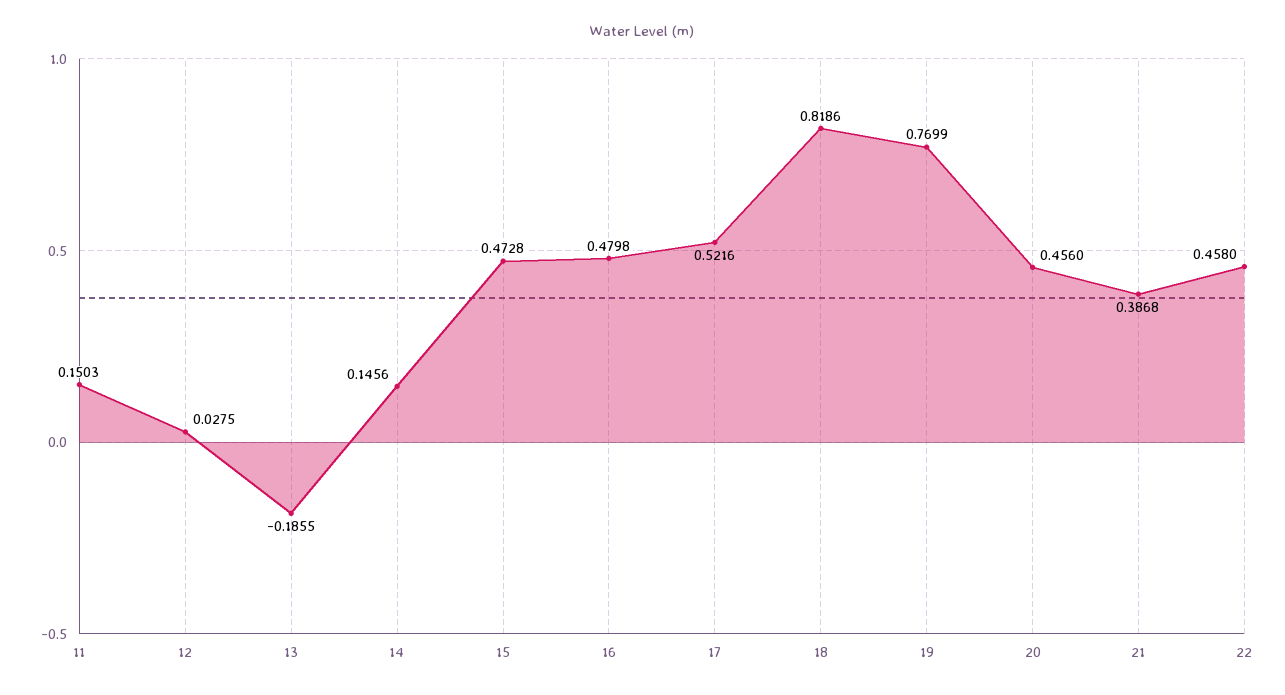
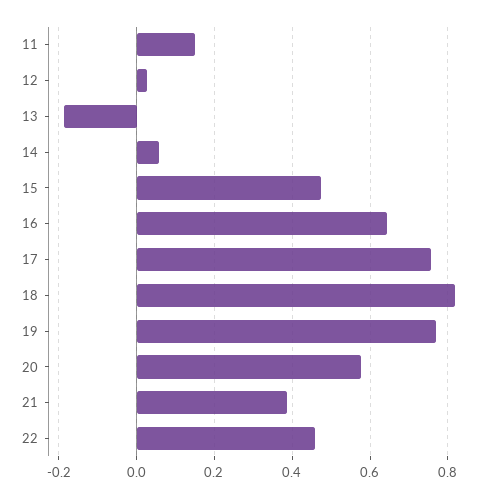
14: 0.1456 -> 0.06
16: 0.4798 -> 0.64
17: 0.5216 -> 0.76
20: 0.456 -> 0.58

